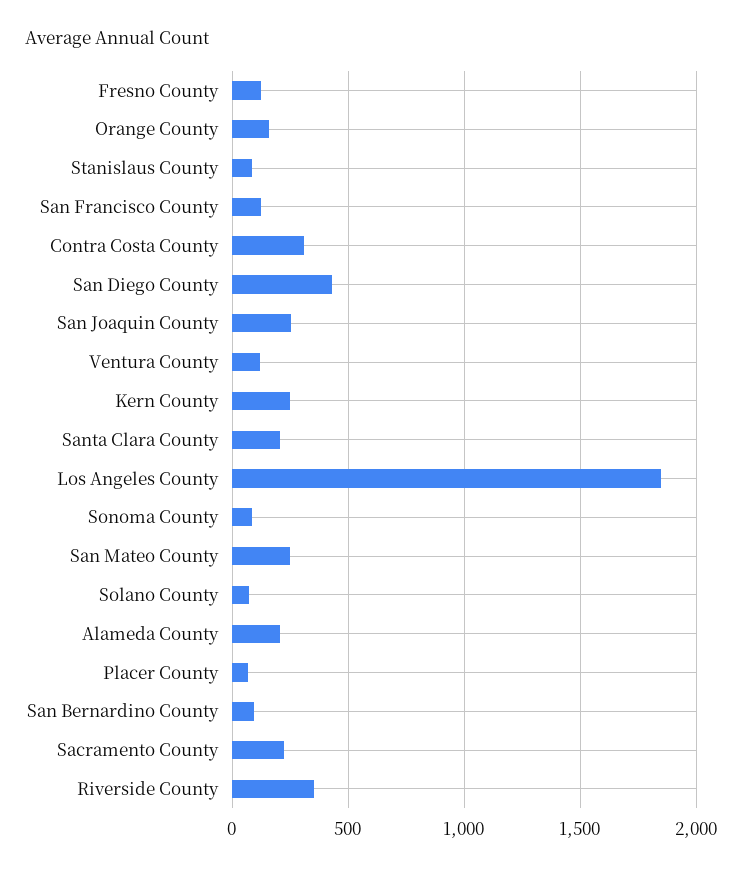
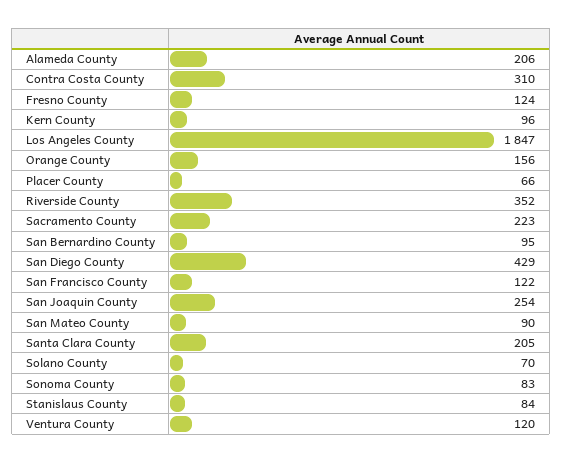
Kern County: 250 -> 96
San Mateo County: 250 -> 90

